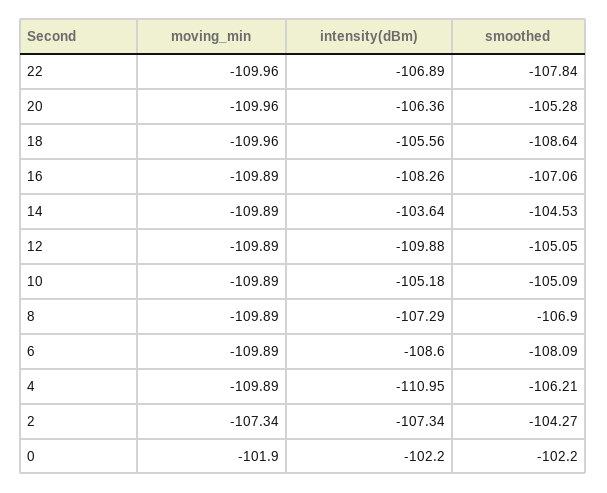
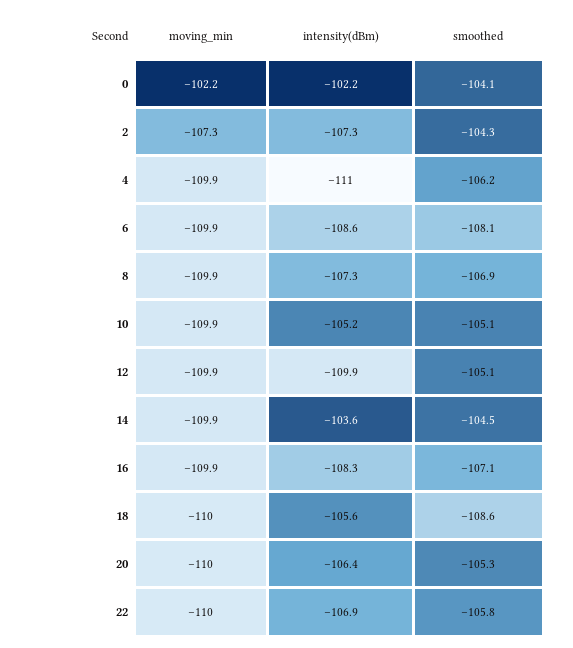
smoothed, 22: -107.84 -> -105.8
moving_min, 0: -101.9 -> -102.2
smoothed, 0: -102.2 -> -104.1

